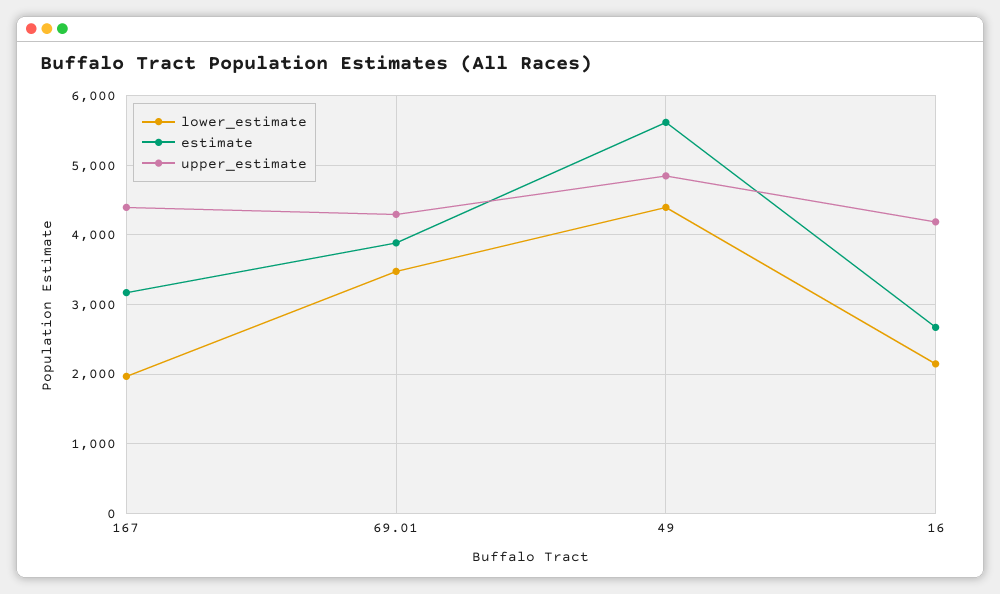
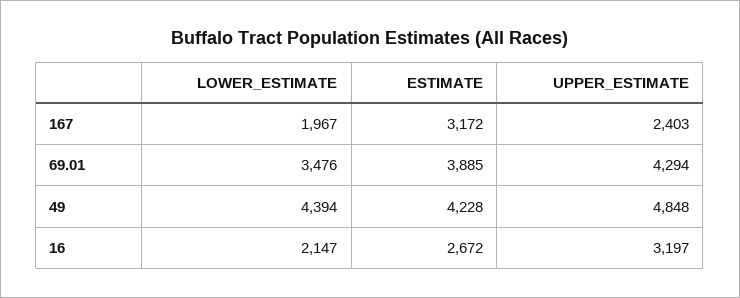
upper_estimate, 167: 4400 -> 2403
estimate, 49: 5600 -> 4228
upper_estimate, 16: 4200 -> 3197

